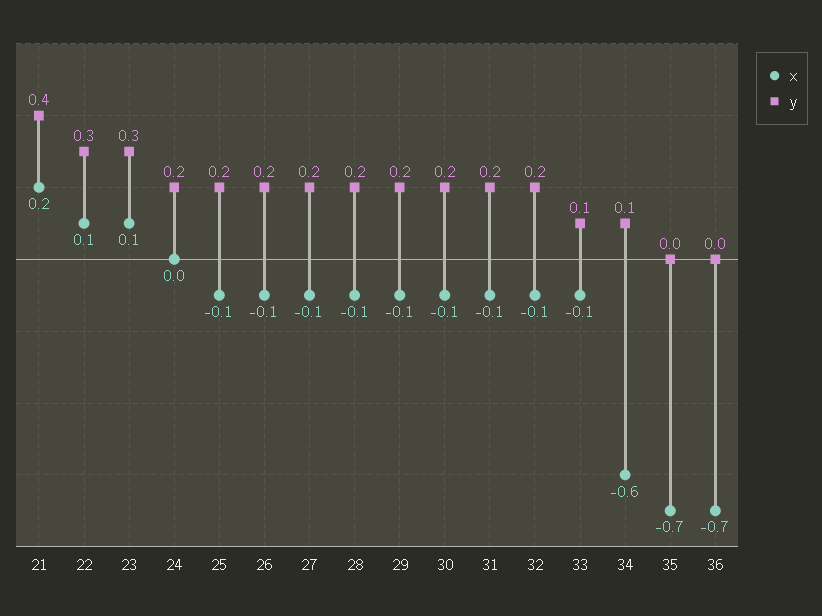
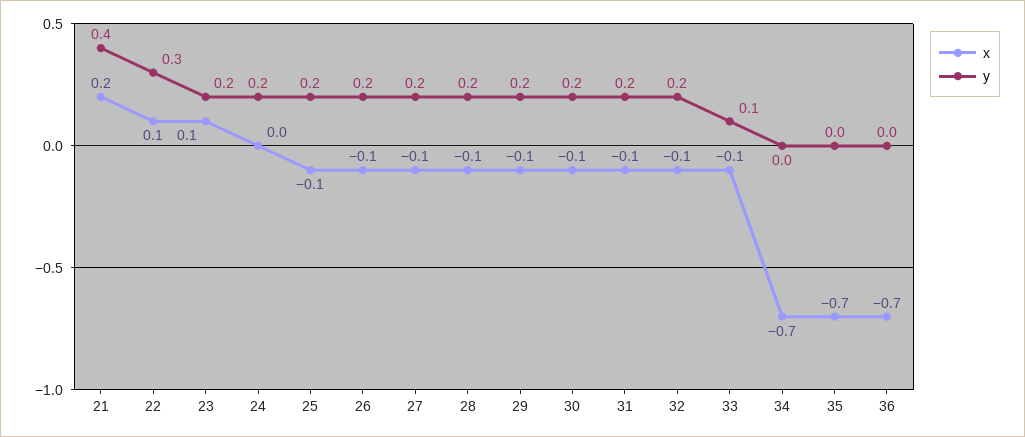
y, 23: 0.3 -> 0.2
x, 34: -0.6 -> -0.7
y, 34: 0.1 -> 0

